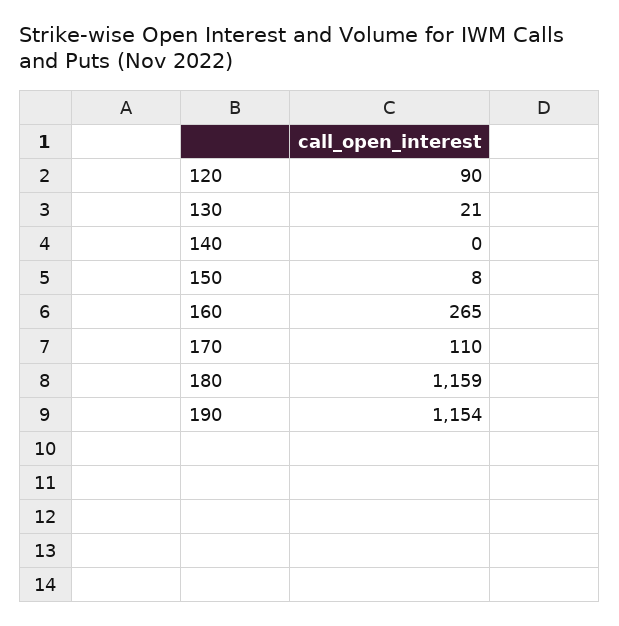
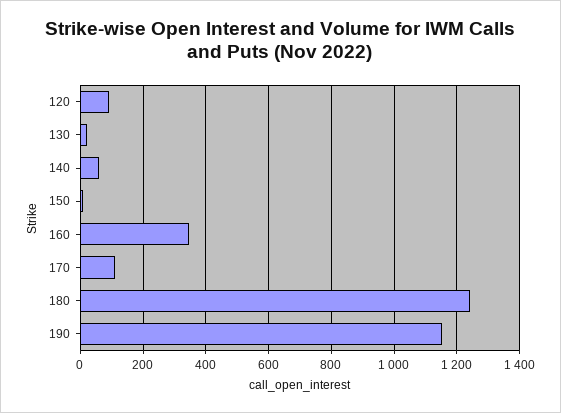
140: 0 -> 60
160: 265 -> 340
180: 1159 -> 1240

